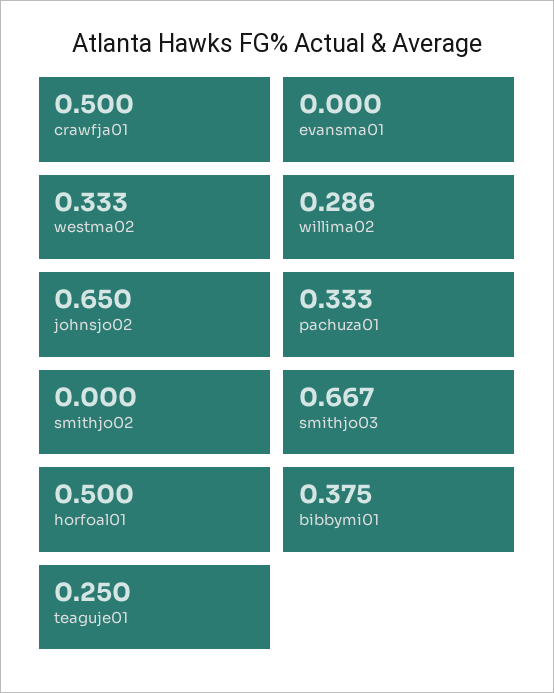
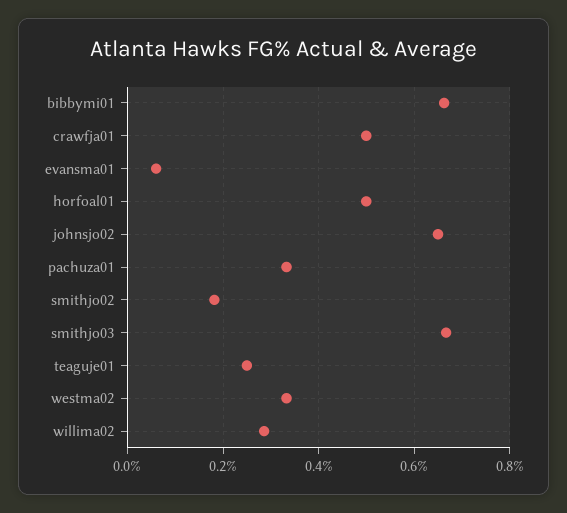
evansma01: 0 -> 0.06
smithjo02: 0 -> 0.18
bibbymi01: 0.375 -> 0.66

